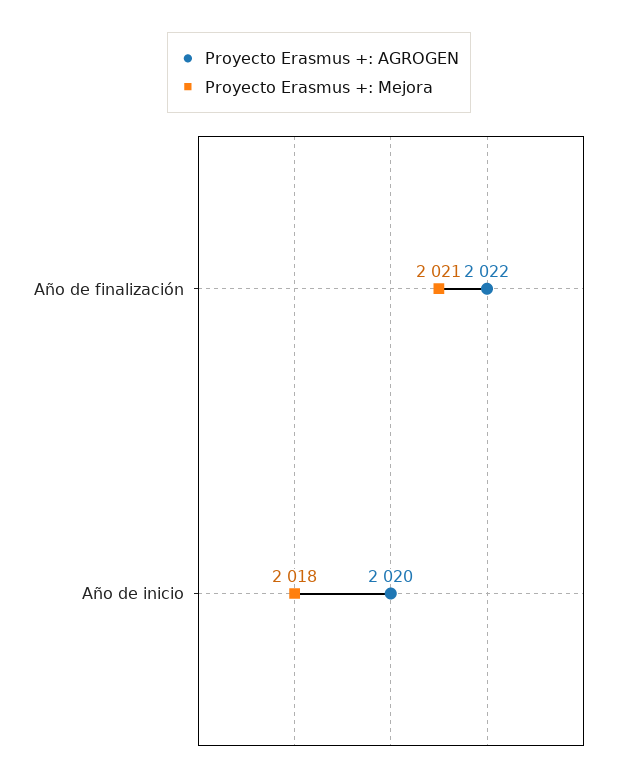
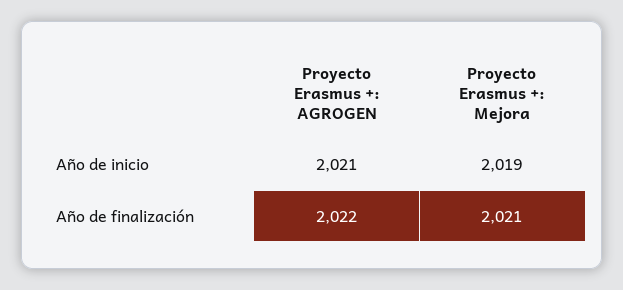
Proyecto Erasmus +: AGROGEN, Año de inicio: 2020 -> 2021
Proyecto Erasmus +: Mejora, Año de inicio: 2018 -> 2019

